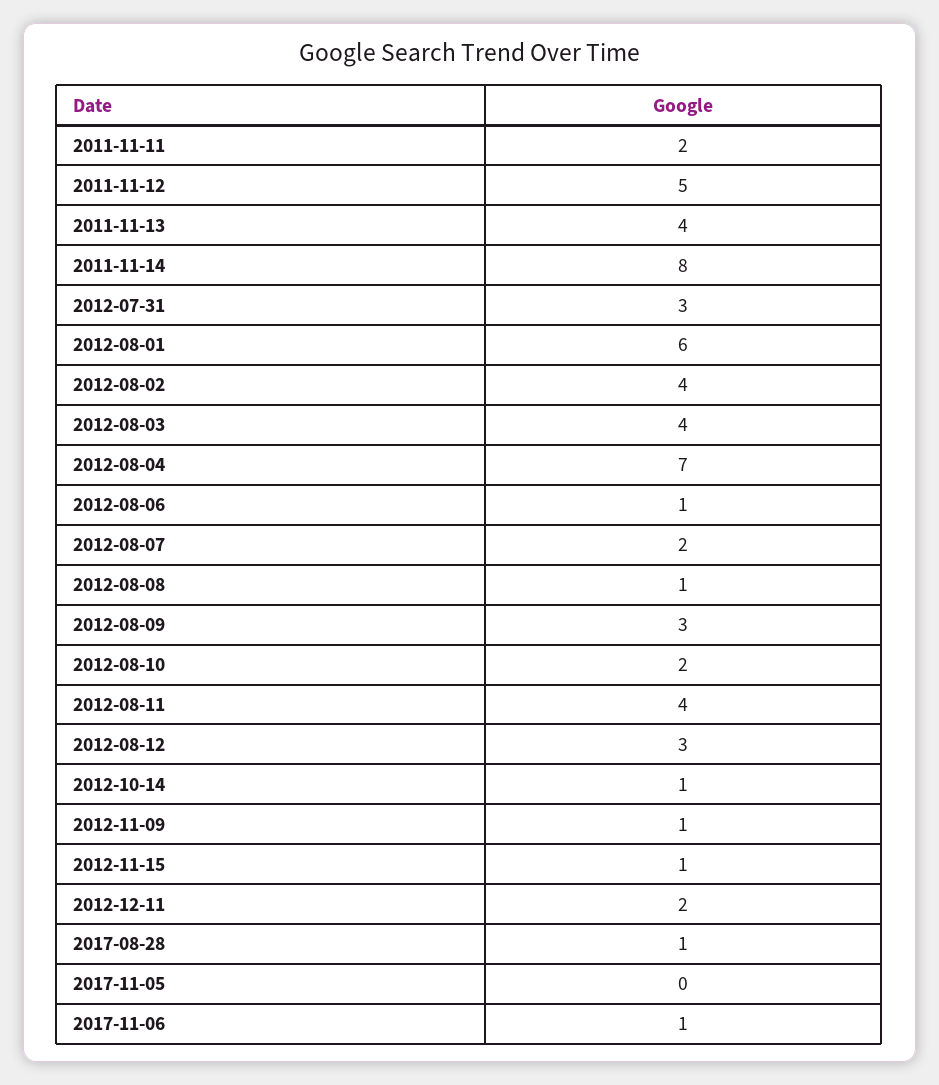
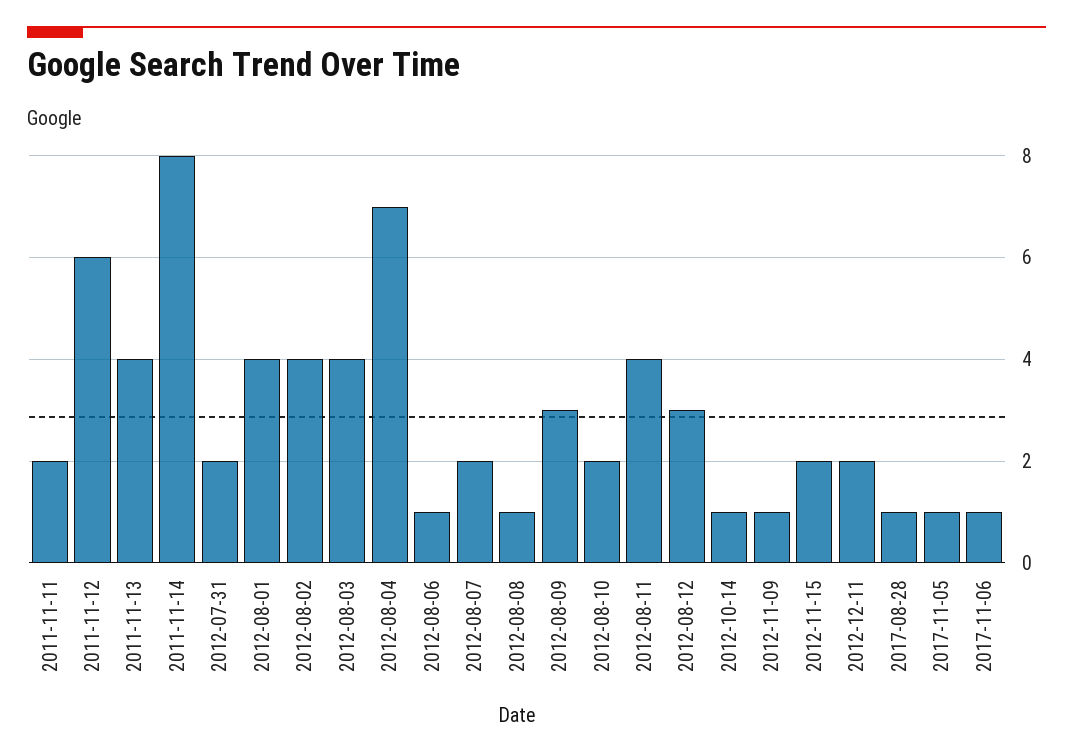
2011-11-12: 5 -> 6
2012-07-31: 3 -> 2
2012-08-01: 6 -> 4
2012-11-15: 1 -> 2
2017-11-05: 0 -> 1

